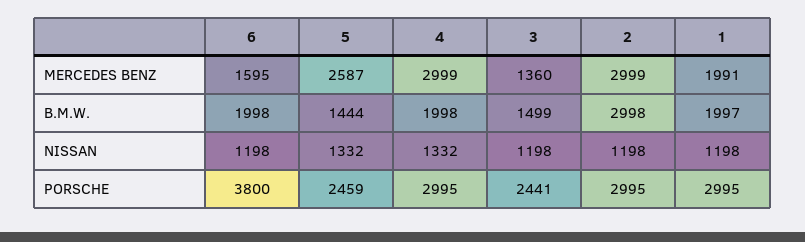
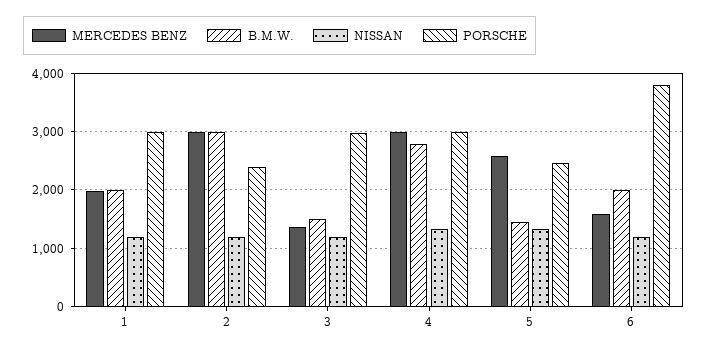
B.M.W., 4: 1998 -> 2800
PORSCHE, 3: 2441 -> 3000
PORSCHE, 2: 2995 -> 2400

